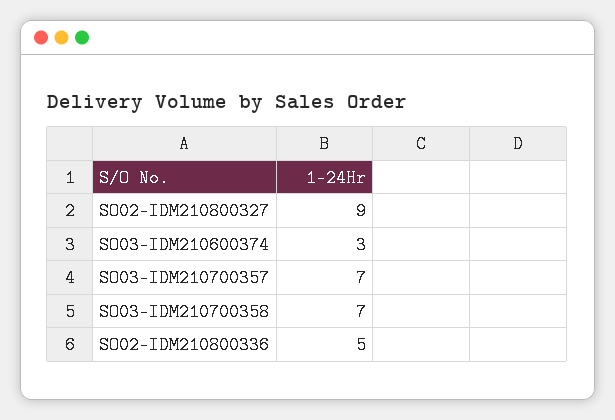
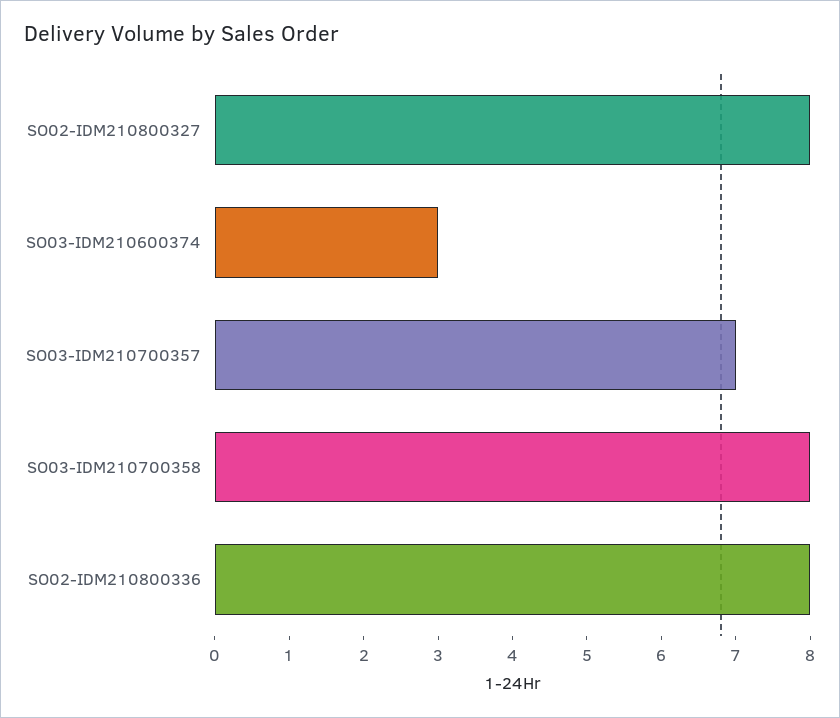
SO02-IDM210800327: 9 -> 8
SO03-IDM210700358: 7 -> 8
SO02-IDM210800336: 5 -> 8

